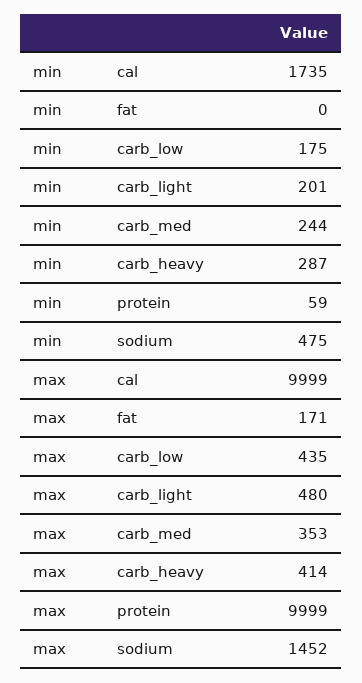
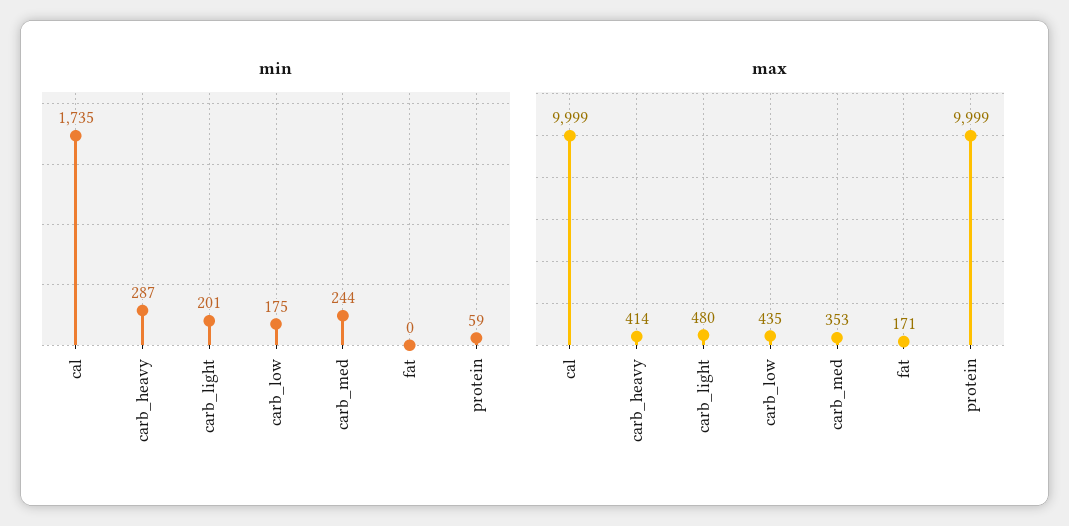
min, sodium: 475 -> none
max, sodium: 1452 -> none

